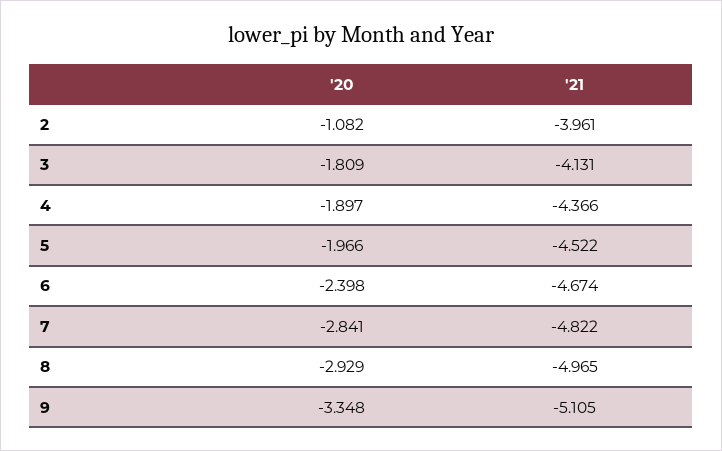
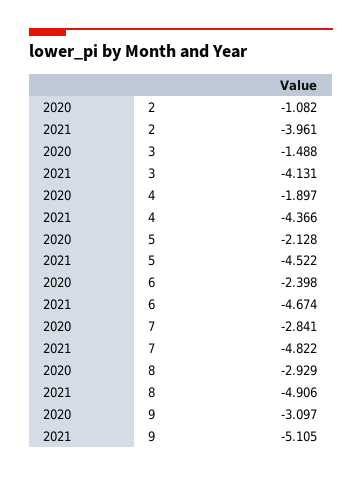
'20, 3: -1.809 -> -1.488
'20, 5: -1.966 -> -2.128
'21, 8: -4.965 -> -4.906
'20, 9: -3.348 -> -3.097

